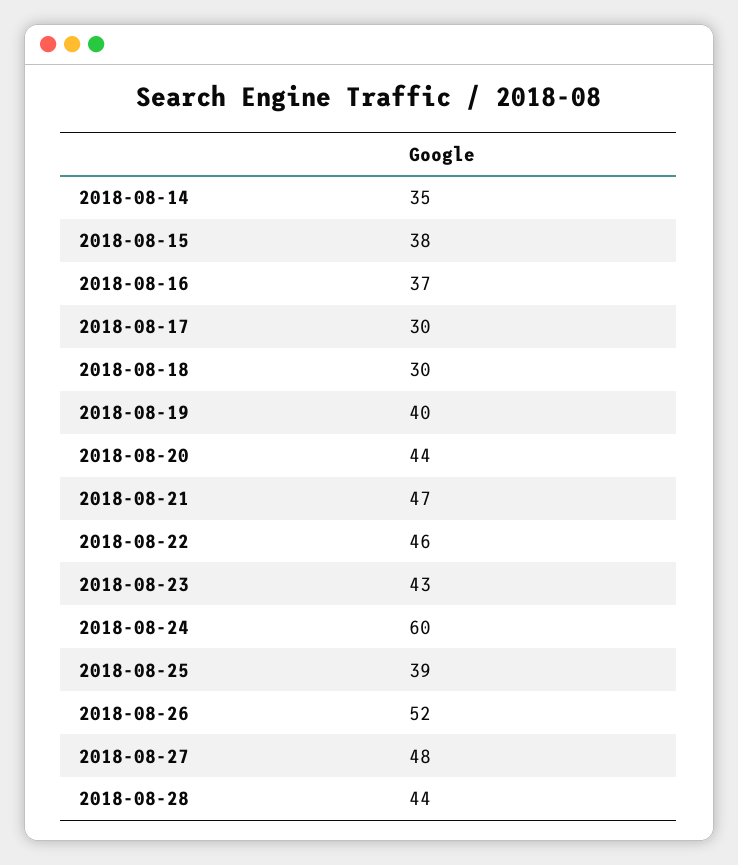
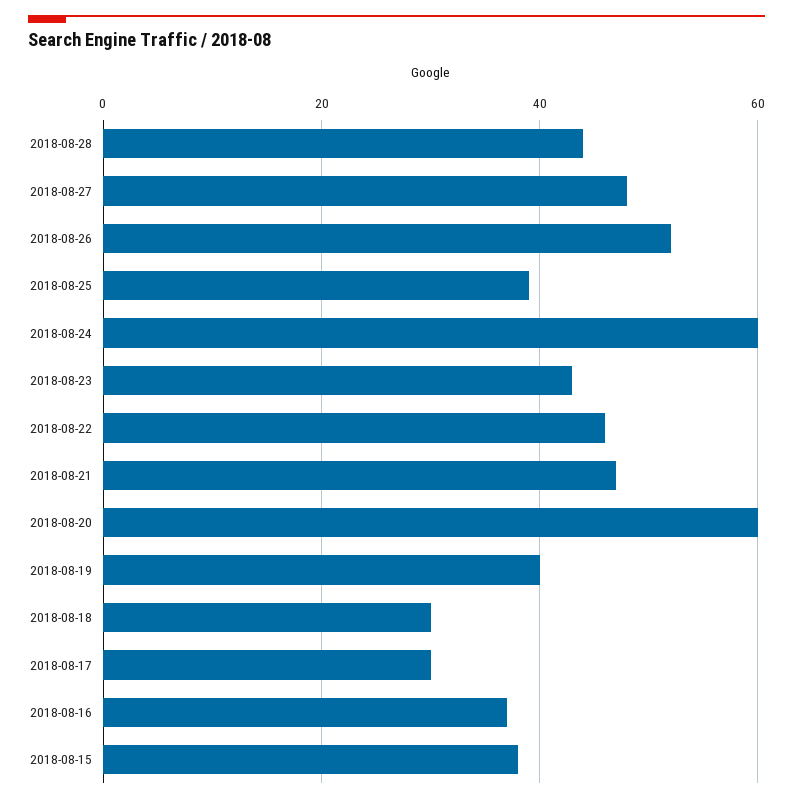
2018-08-14: 35 -> none
2018-08-20: 44 -> 60

